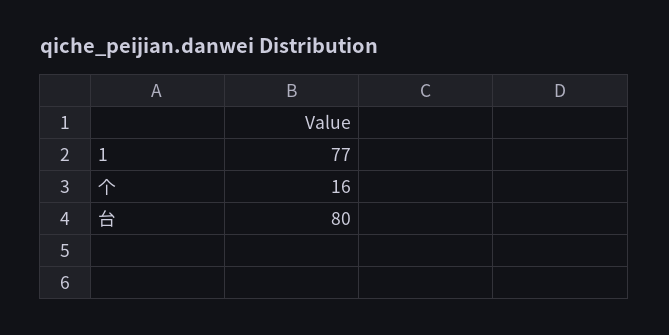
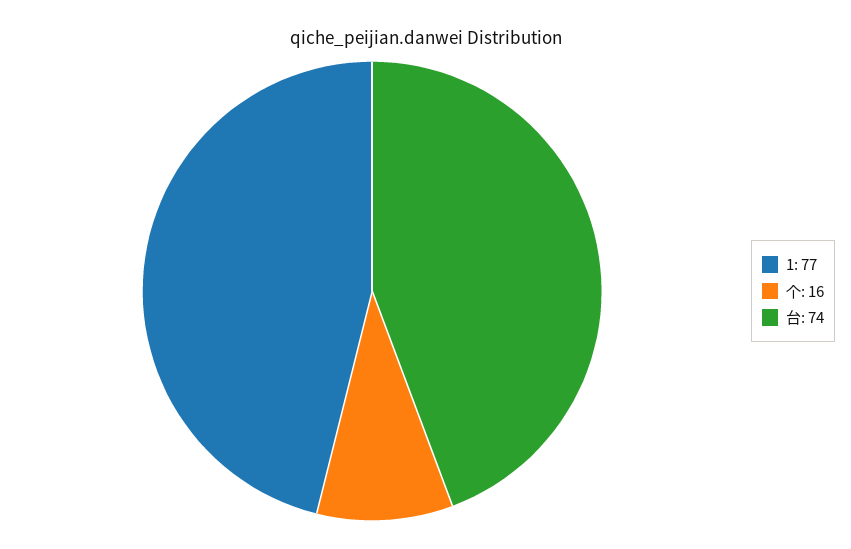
台: 80 -> 74

